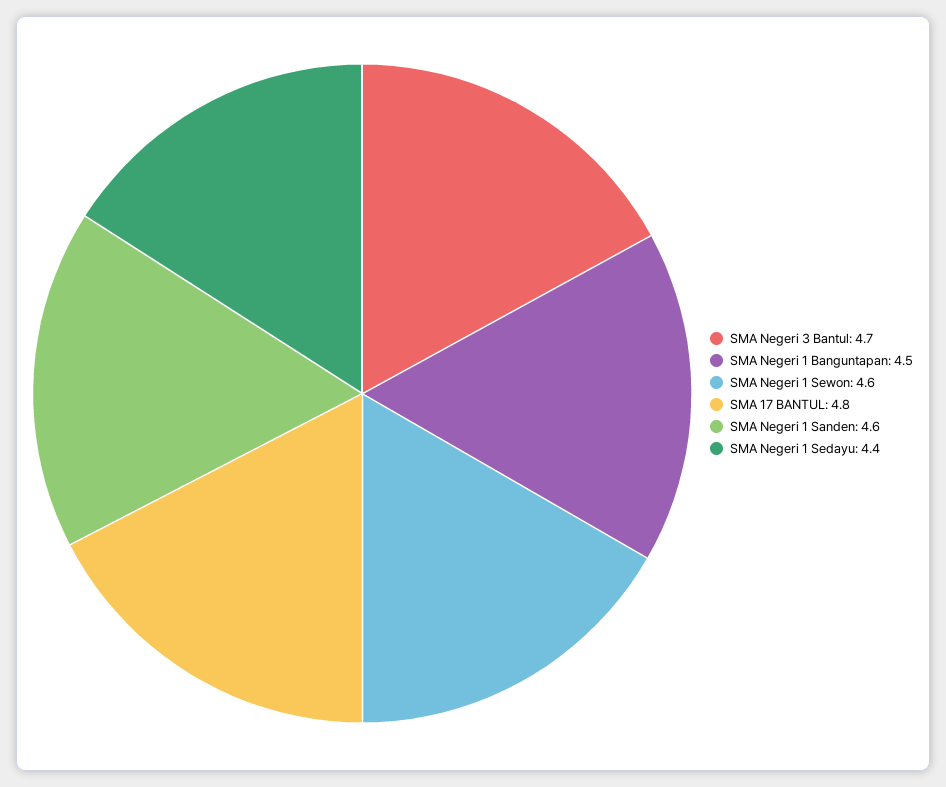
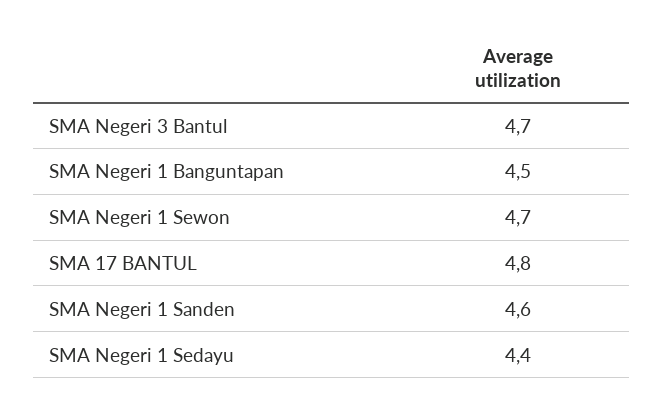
SMA Negeri 1 Sewon: 4.6 -> 4.7

